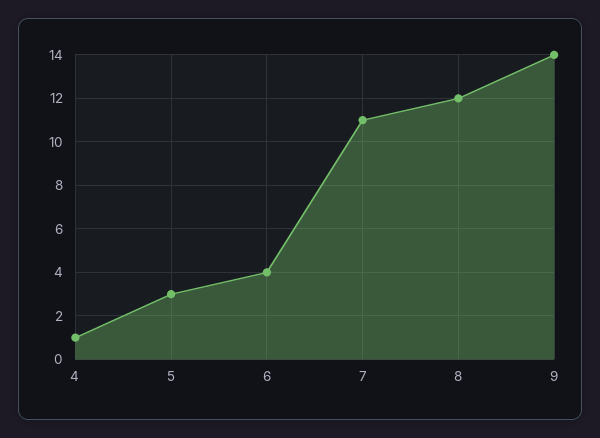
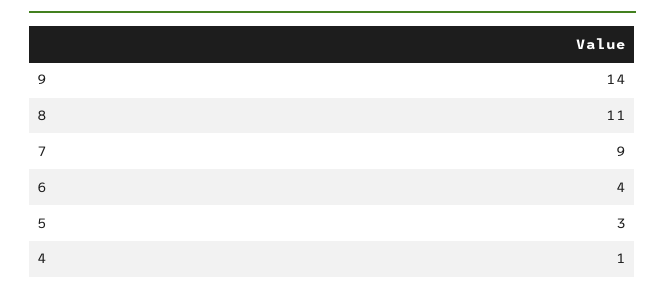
7: 11 -> 9
8: 12 -> 11

